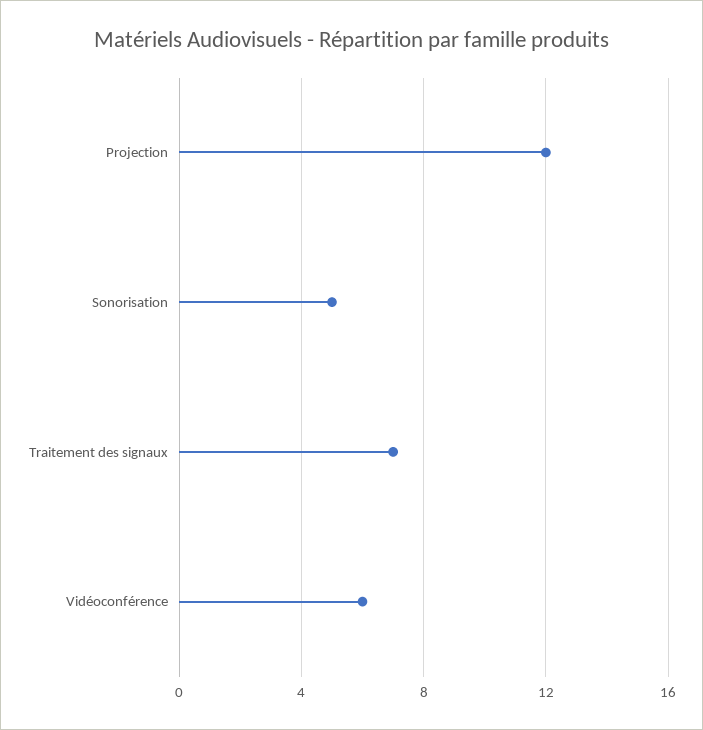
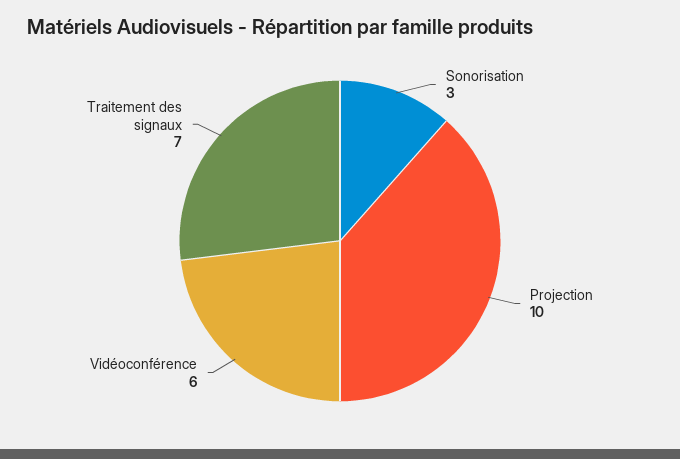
Projection: 12 -> 10
Sonorisation: 5 -> 3

